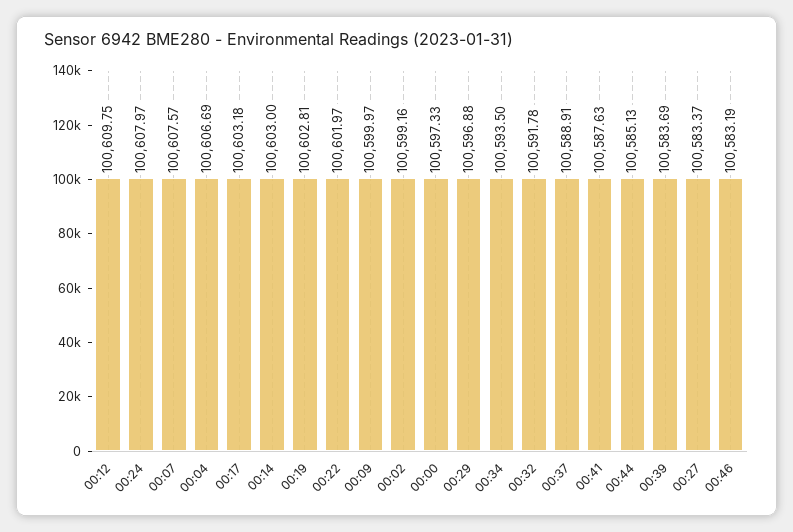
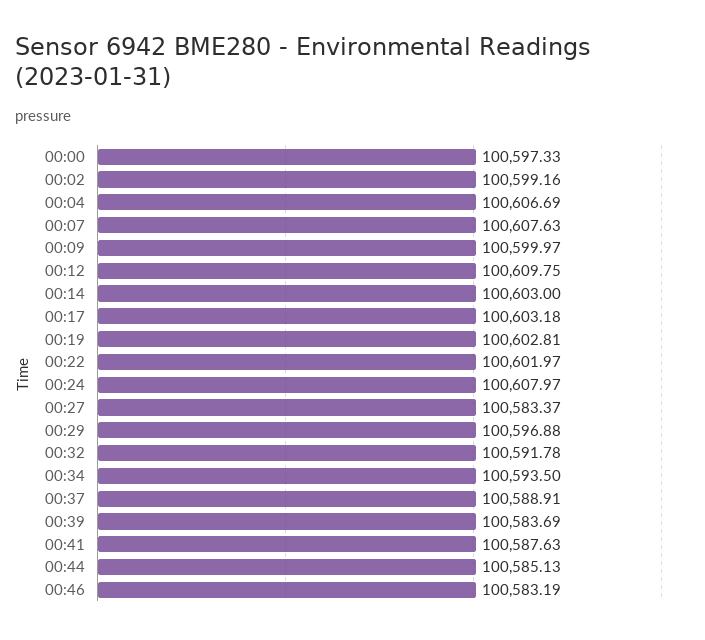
00:07: 100607.57 -> 100607.63

